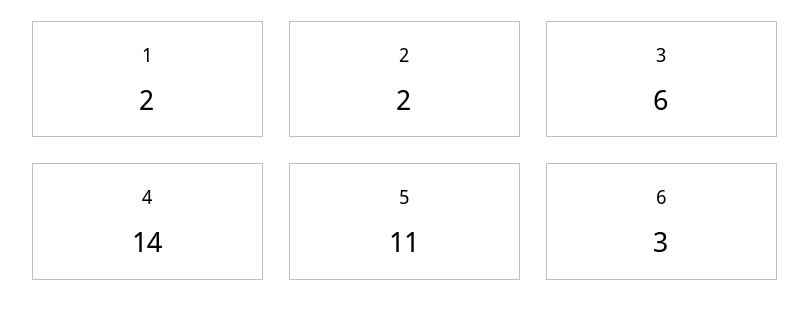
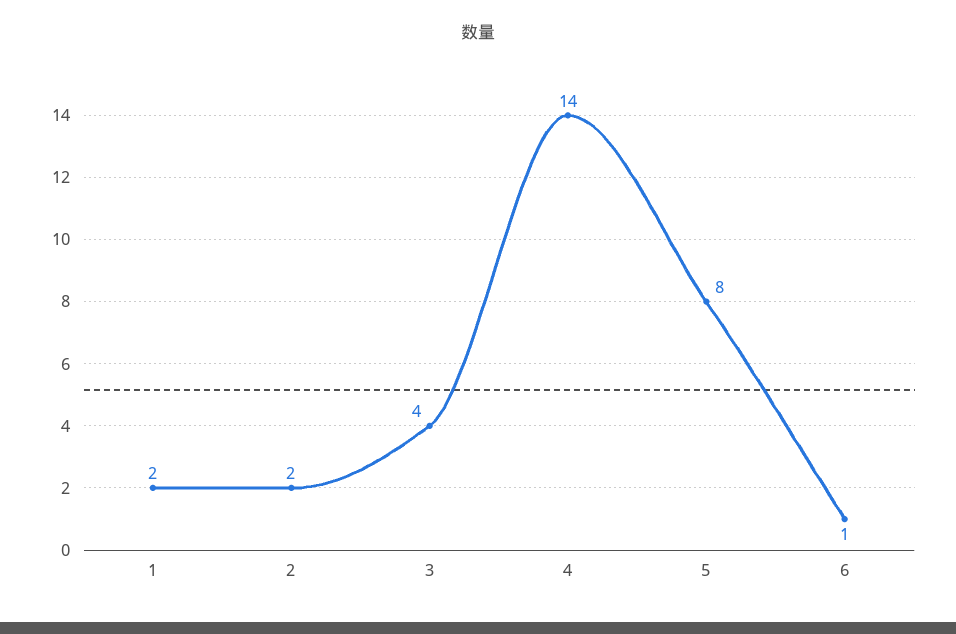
3: 6 -> 4
5: 11 -> 8
6: 3 -> 1

